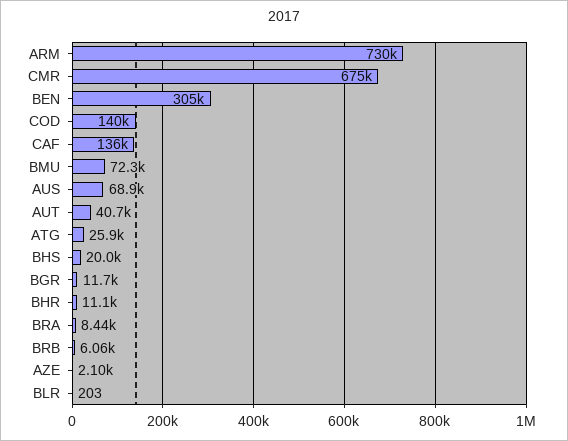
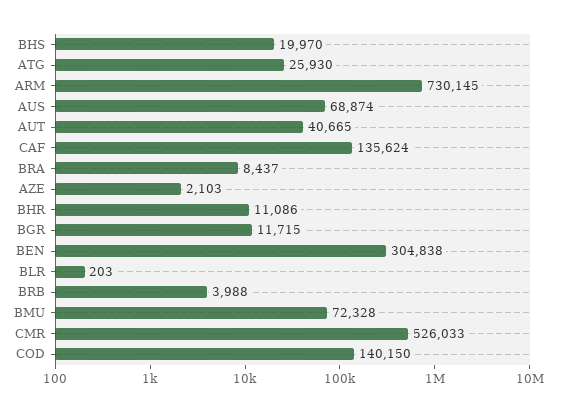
CMR: 675000 -> 526033
BRB: 6060 -> 3988

